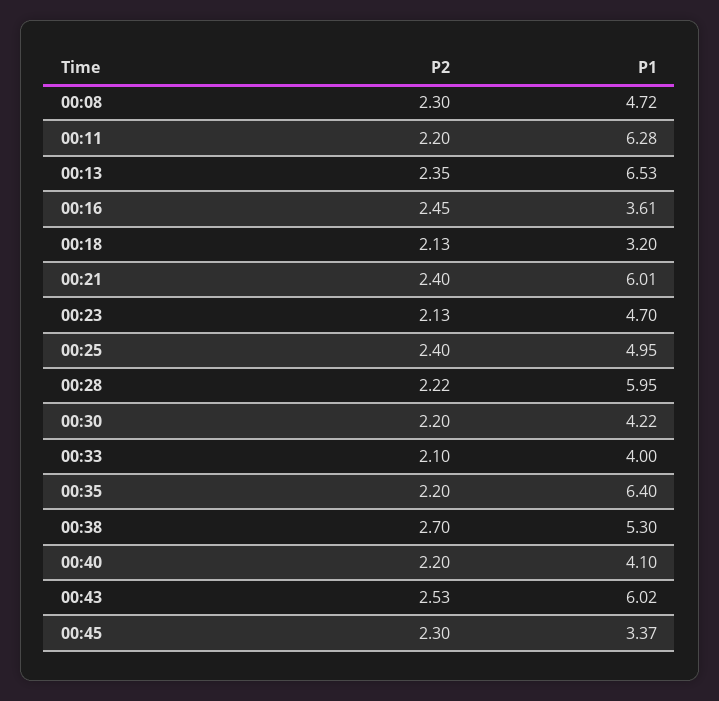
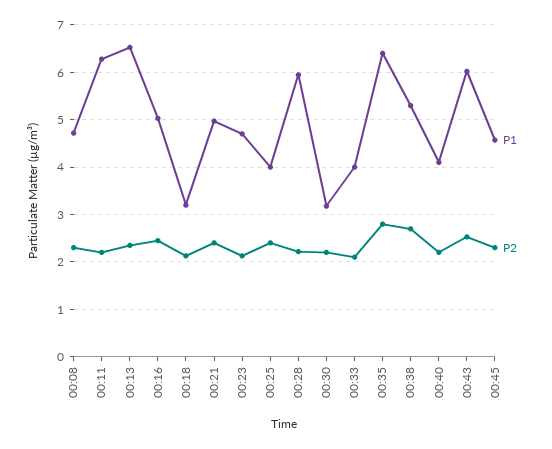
P1, 00:16: 3.61 -> 5
P1, 00:21: 6.01 -> 5
P1, 00:25: 4.95 -> 4
P1, 00:30: 4.22 -> 3.2
P2, 00:35: 2.2 -> 2.8
P1, 00:45: 3.37 -> 4.6

